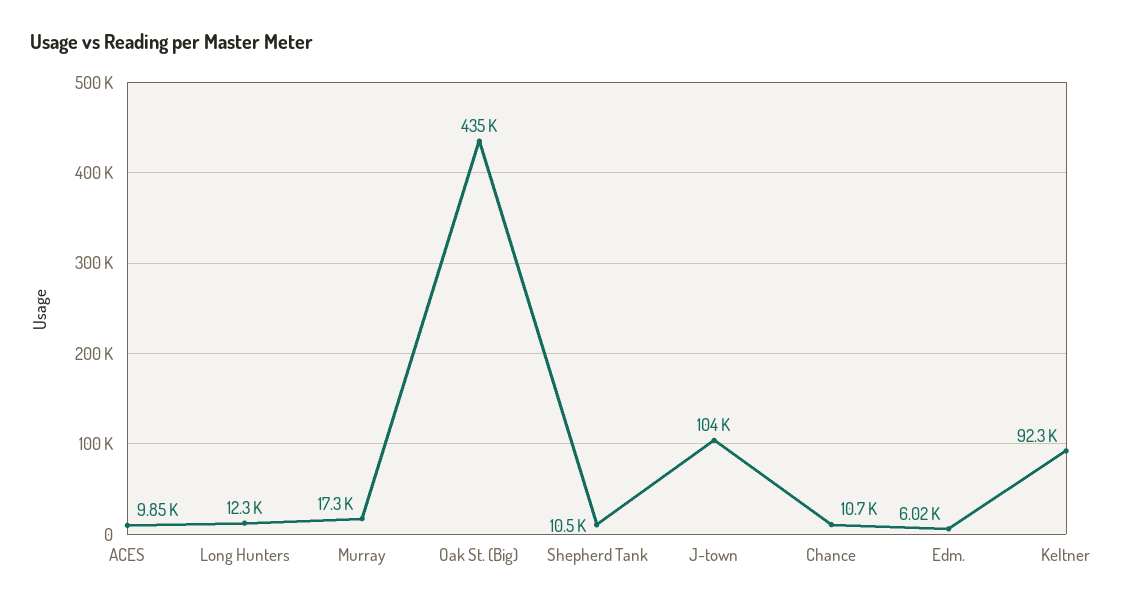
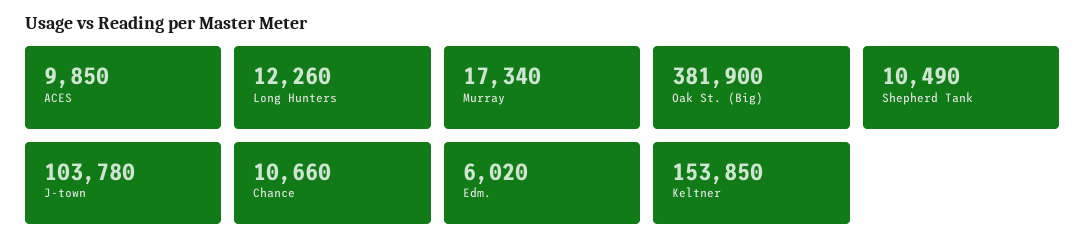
Oak St. (Big): 435000 -> 381900
Keltner: 92300 -> 153850

